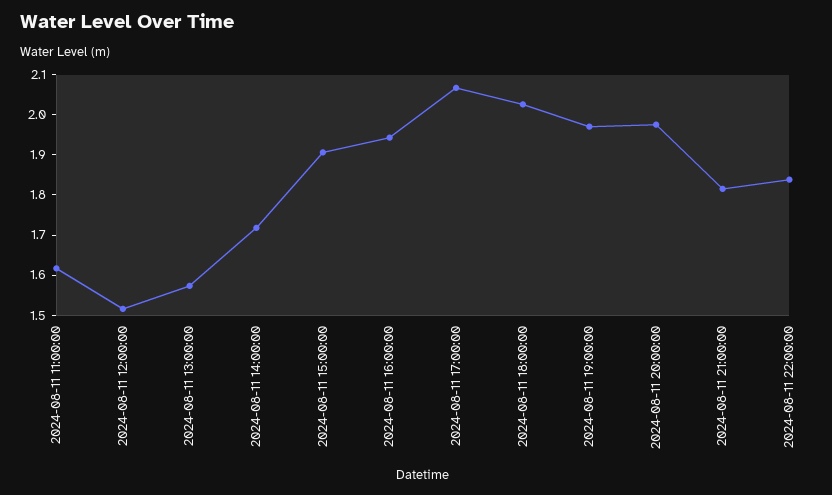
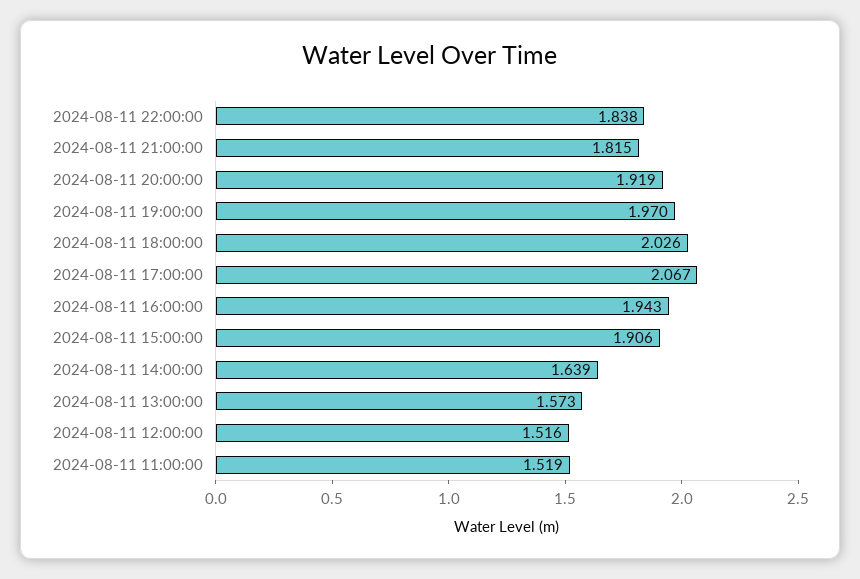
2024-08-11 11:00:00: 1.62 -> 1.519
2024-08-11 14:00:00: 1.72 -> 1.639
2024-08-11 20:00:00: 1.98 -> 1.919

